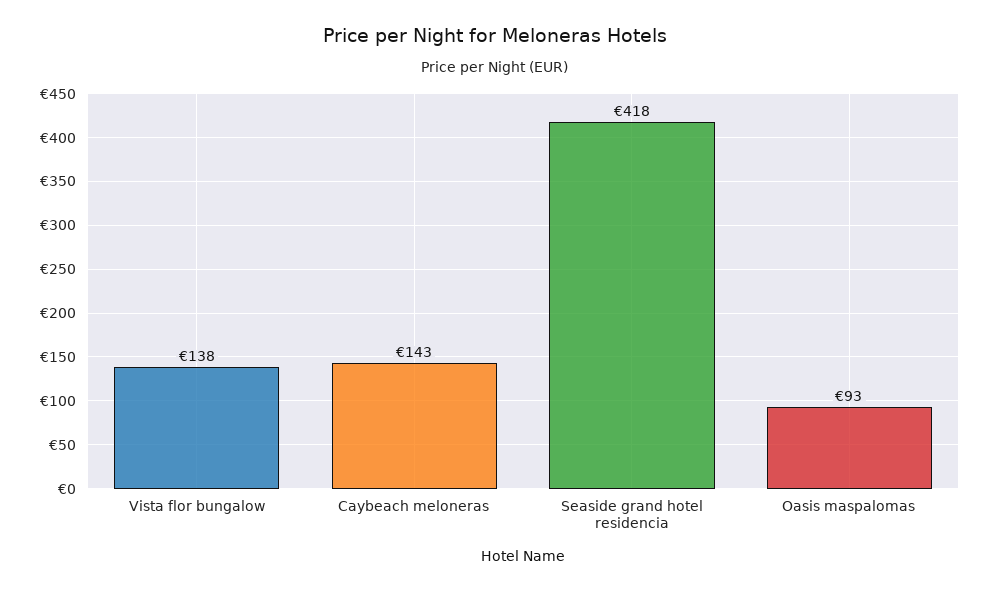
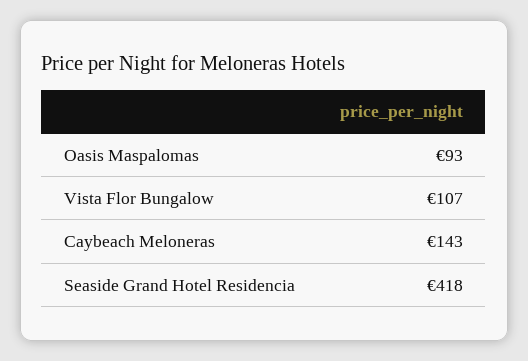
Vista flor bungalow: 138 -> 107

